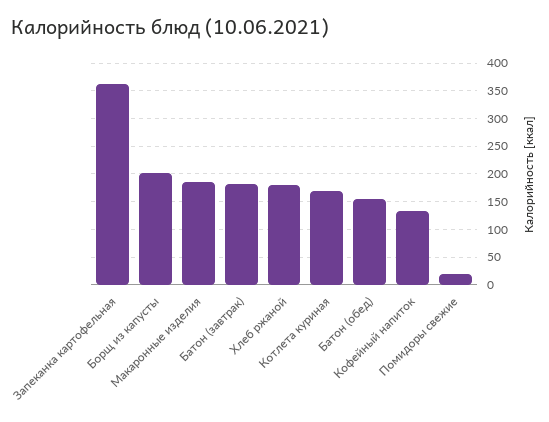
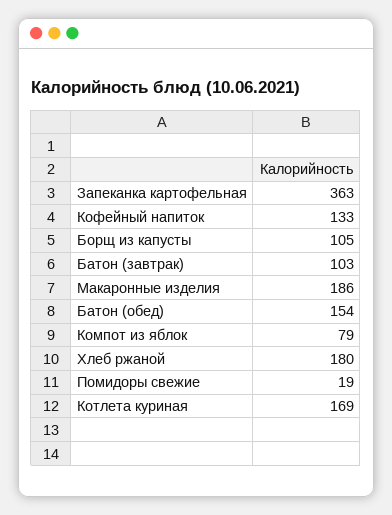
Борщ из капусты: 200 -> 105
Батон (завтрак): 175 -> 103
Компот из яблок: none -> 79

